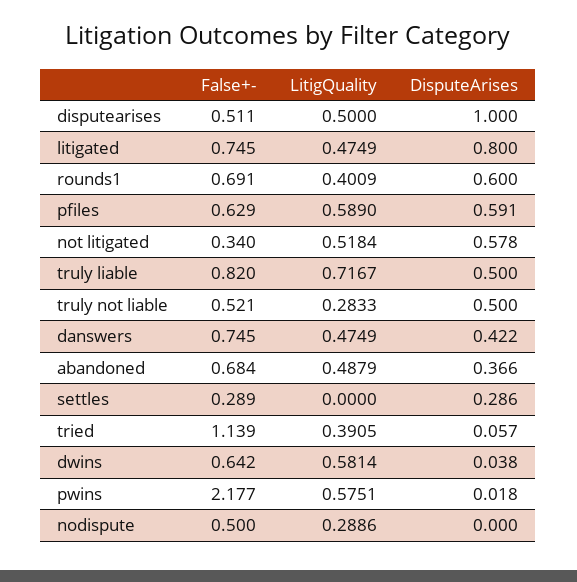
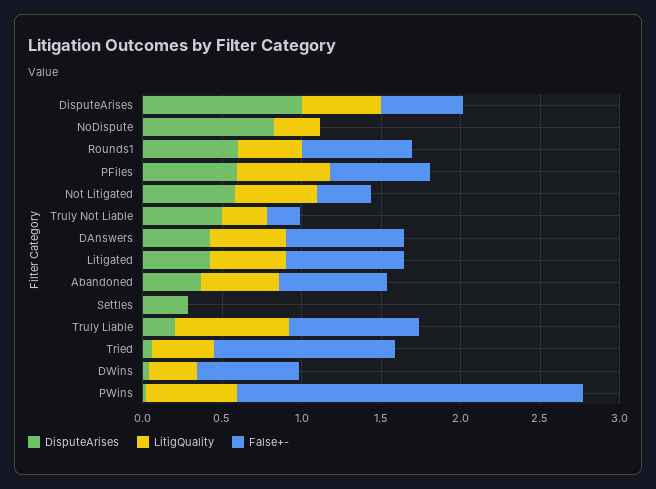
DisputeArises, litigated: 0.8 -> 0.4
DisputeArises, truly liable: 0.5 -> 0.2
False+-, truly not liable: 0.521 -> 0.2
False+-, settles: 0.289 -> 0
LitigQuality, dwins: 0.5814 -> 0.3
False+-, nodispute: 0.5 -> 0
DisputeArises, nodispute: 0 -> 0.8

